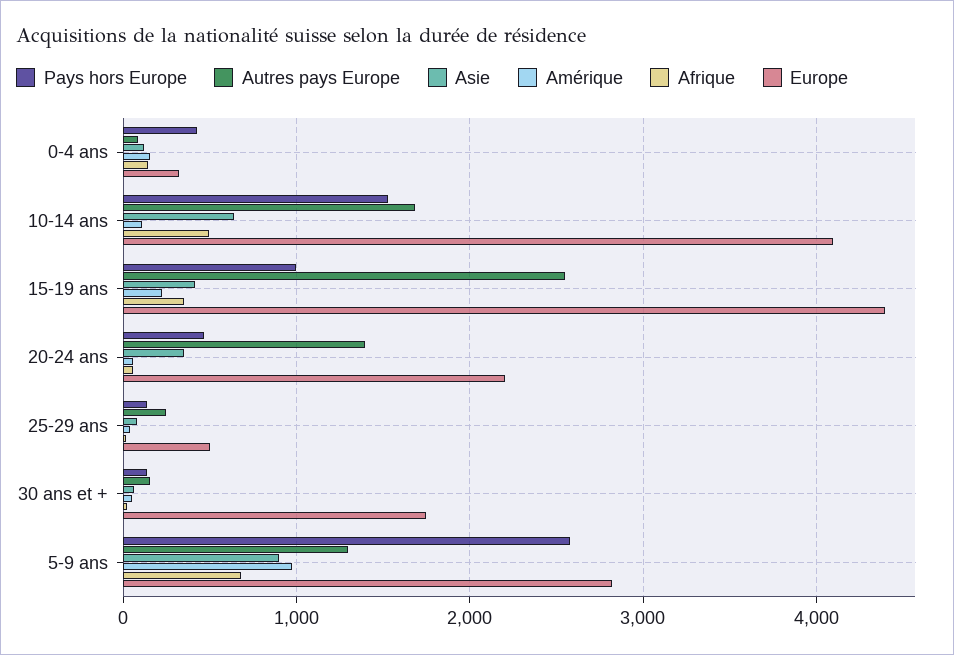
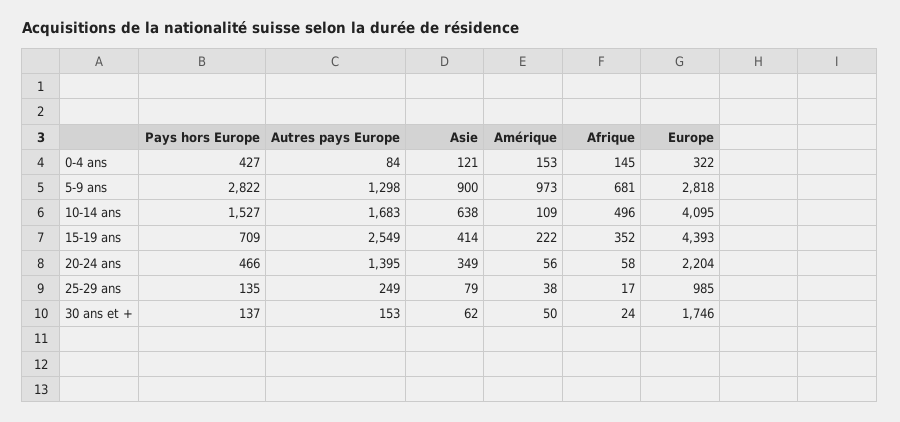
Pays hors Europe, 15-19 ans: 1000 -> 709
Europe, 25-29 ans: 500 -> 985
Pays hors Europe, 5-9 ans: 2600 -> 2822

